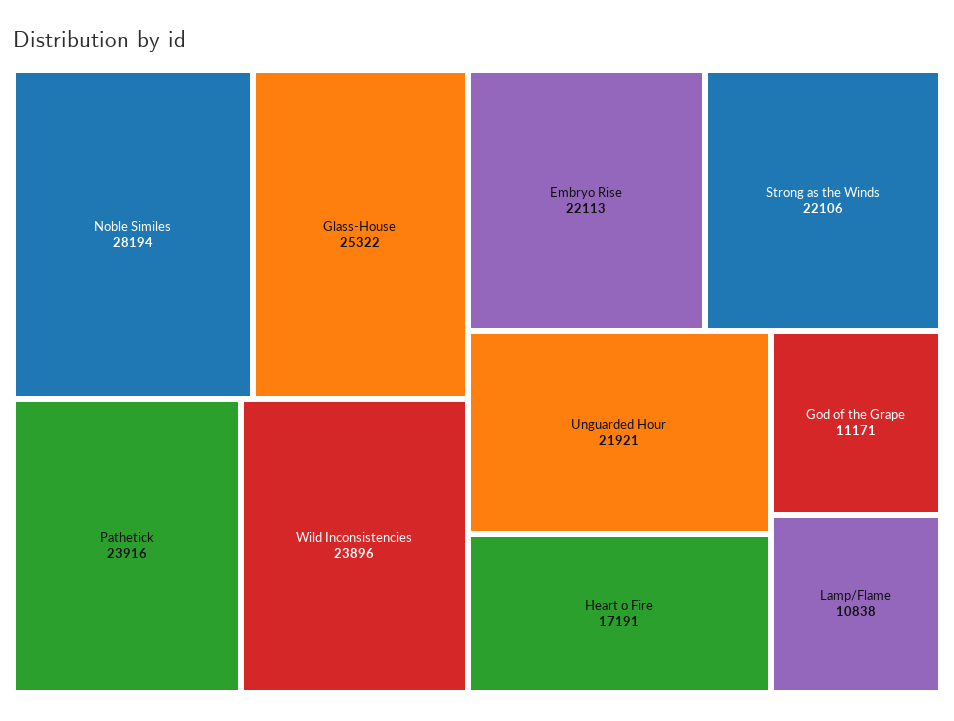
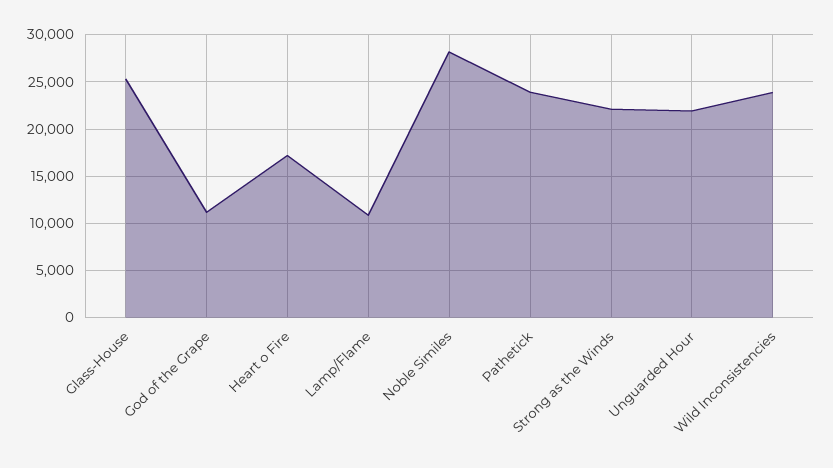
Embryo Rise: 22113 -> none

